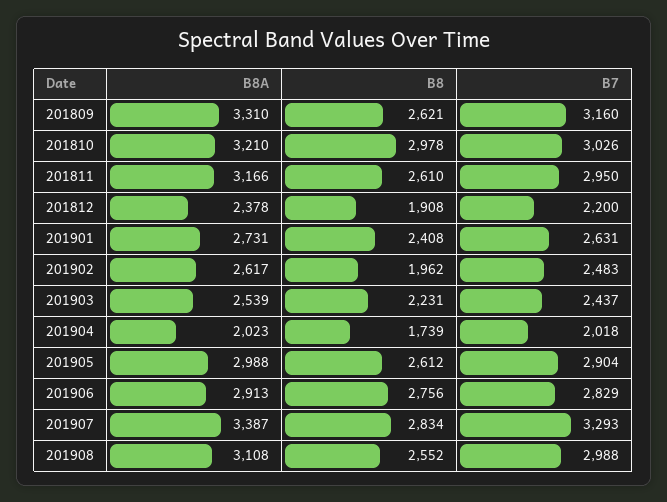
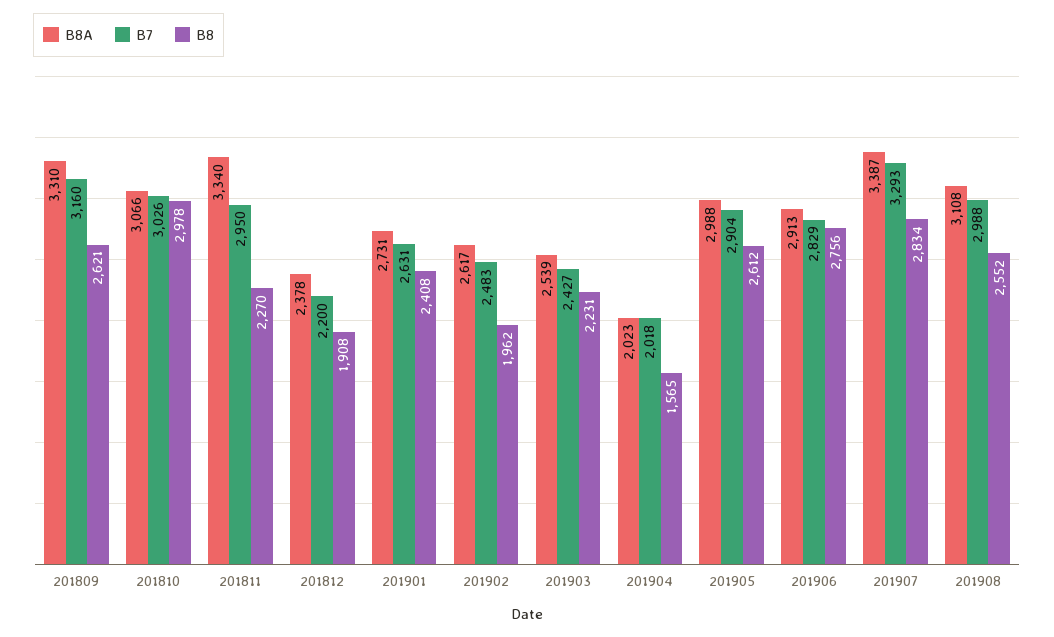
B8A, 201810: 3210 -> 3066
B8A, 201811: 3166 -> 3340
B8, 201811: 2610 -> 2270
B7, 201903: 2437 -> 2427
B8, 201904: 1739 -> 1565

